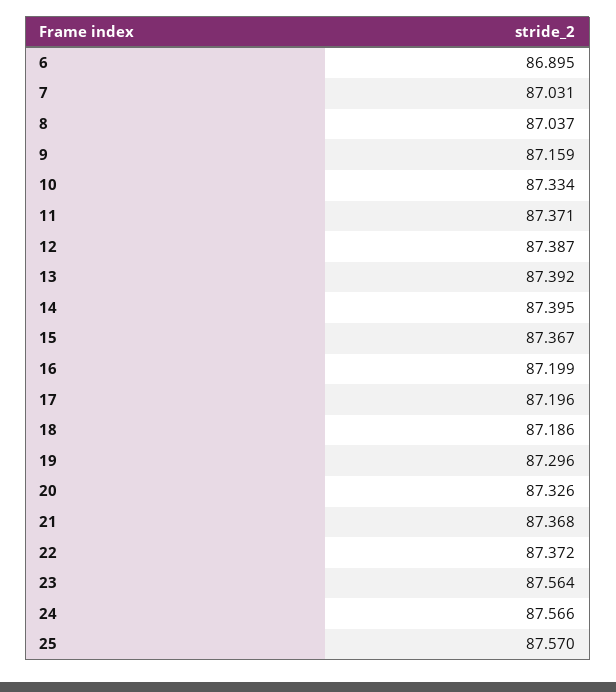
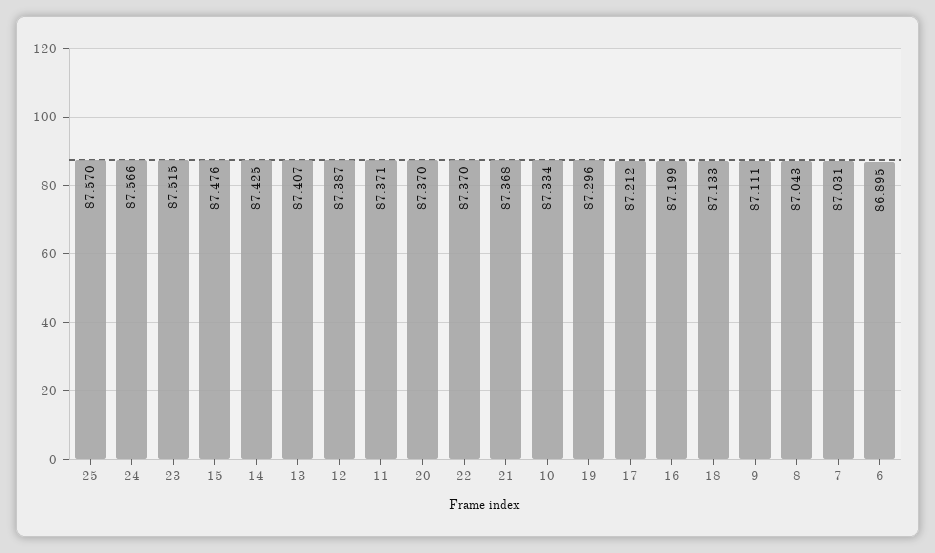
8: 87.037 -> 87.043
9: 87.159 -> 87.111
13: 87.392 -> 87.407
14: 87.395 -> 87.425
15: 87.367 -> 87.476
17: 87.196 -> 87.212
18: 87.186 -> 87.133
20: 87.326 -> 87.37
22: 87.372 -> 87.37
23: 87.564 -> 87.515

